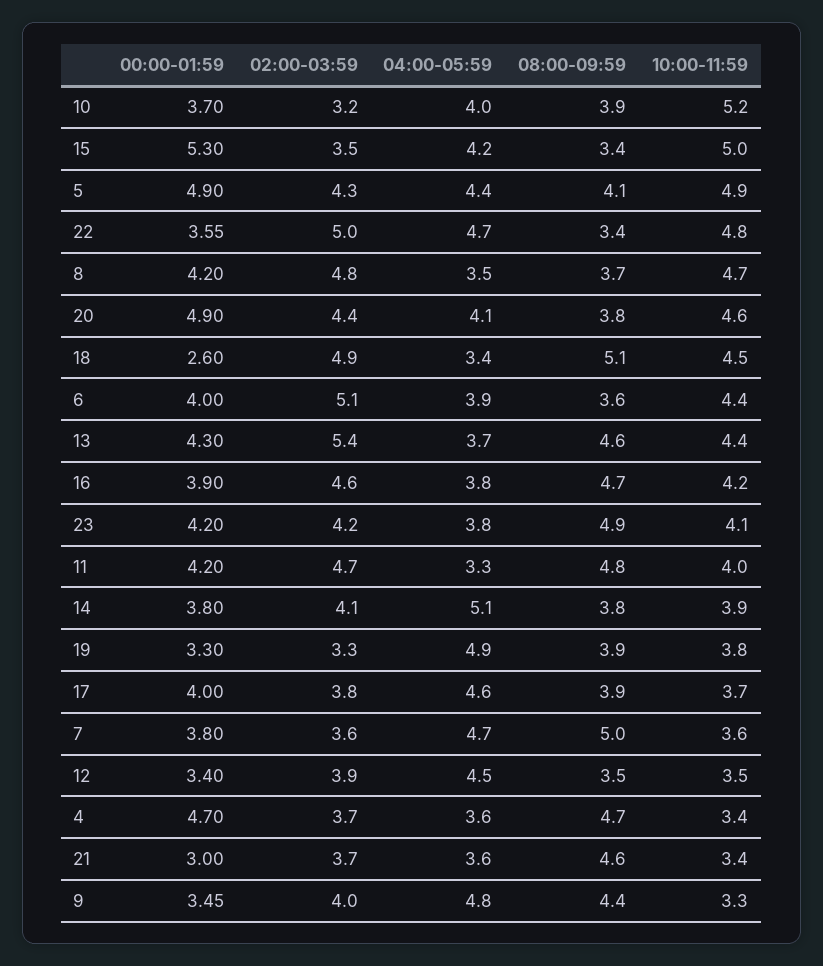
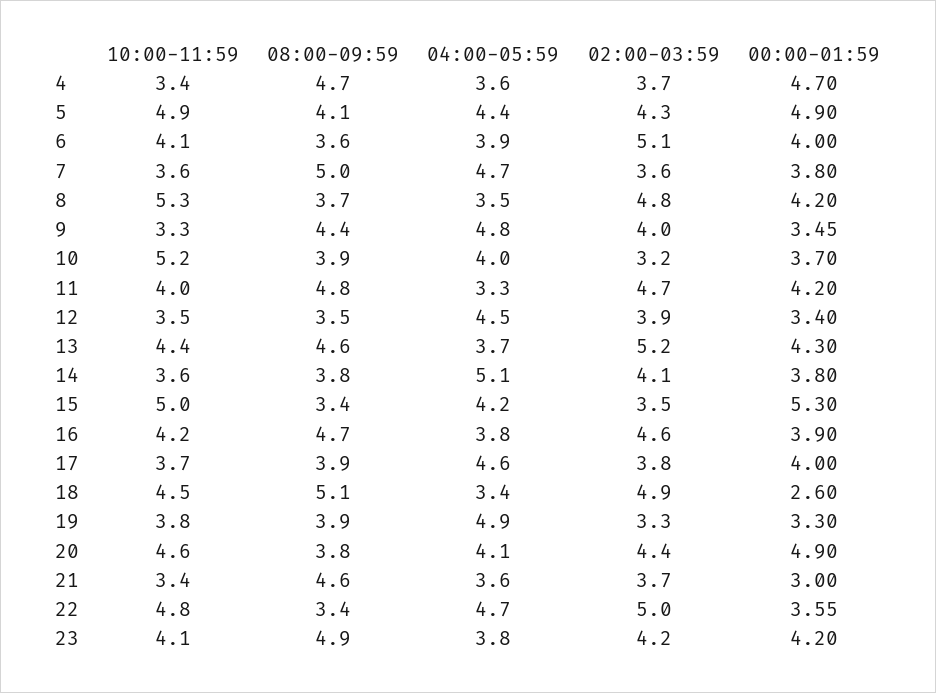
10:00-11:59, 8: 4.7 -> 5.3
10:00-11:59, 6: 4.4 -> 4.1
02:00-03:59, 13: 5.4 -> 5.2
10:00-11:59, 14: 3.9 -> 3.6

